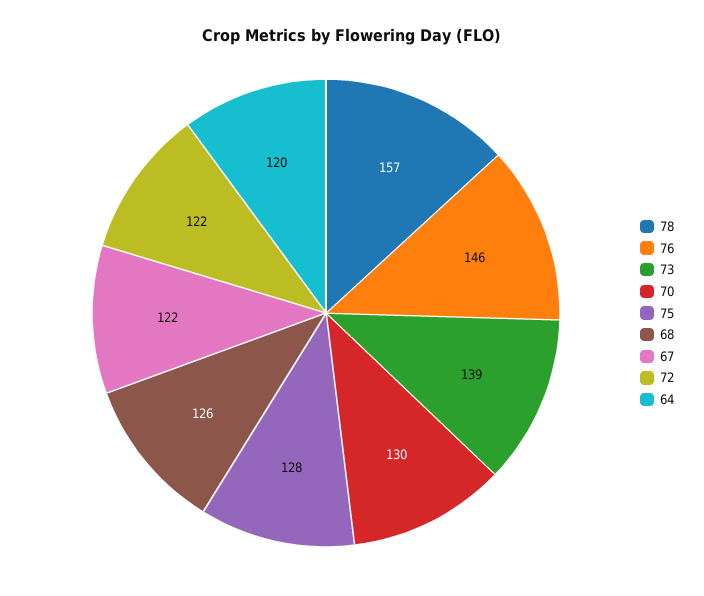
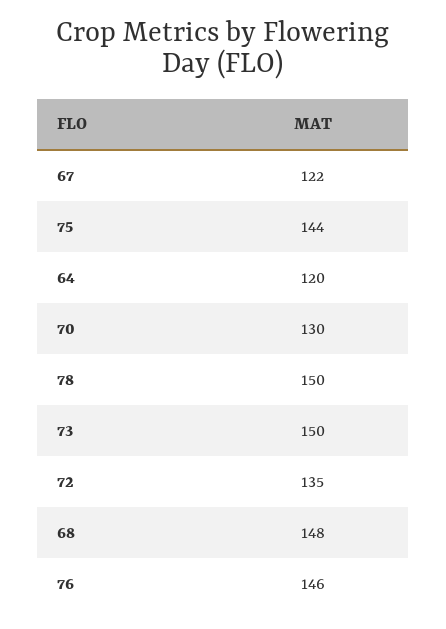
78: 157 -> 150
73: 139 -> 150
75: 128 -> 144
68: 126 -> 148
72: 122 -> 135

